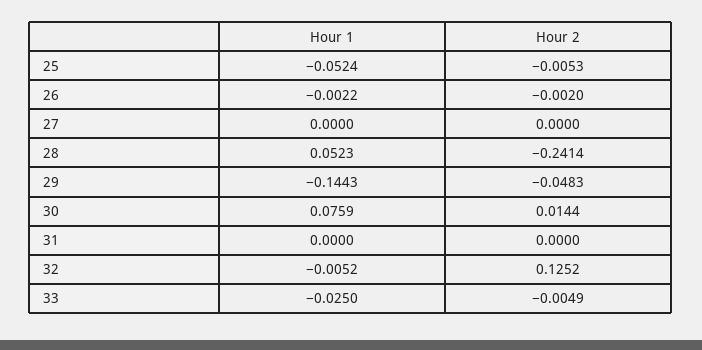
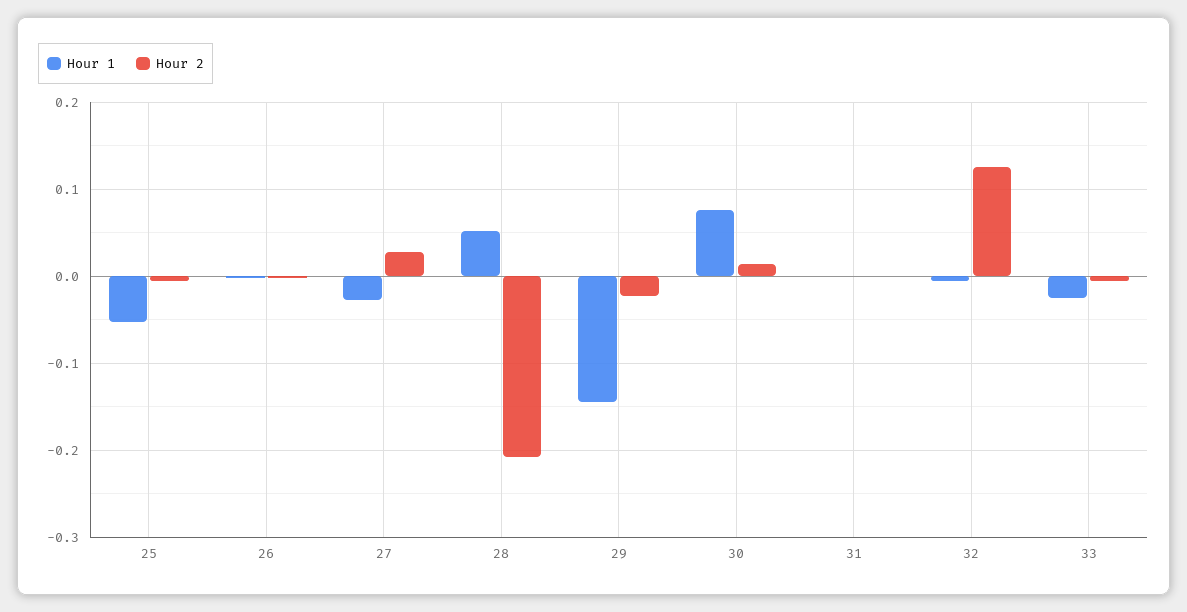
Hour 1, 27: 0 -> -0.03
Hour 2, 27: 0 -> 0.03
Hour 2, 28: -0.2414 -> -0.21
Hour 2, 29: -0.0483 -> -0.02

